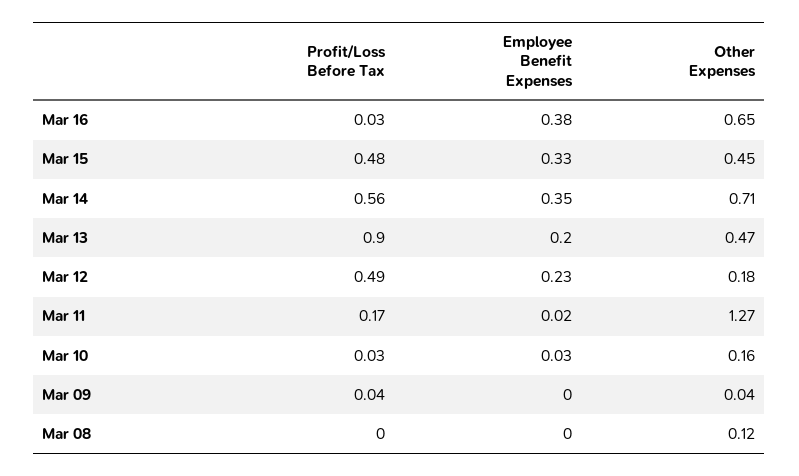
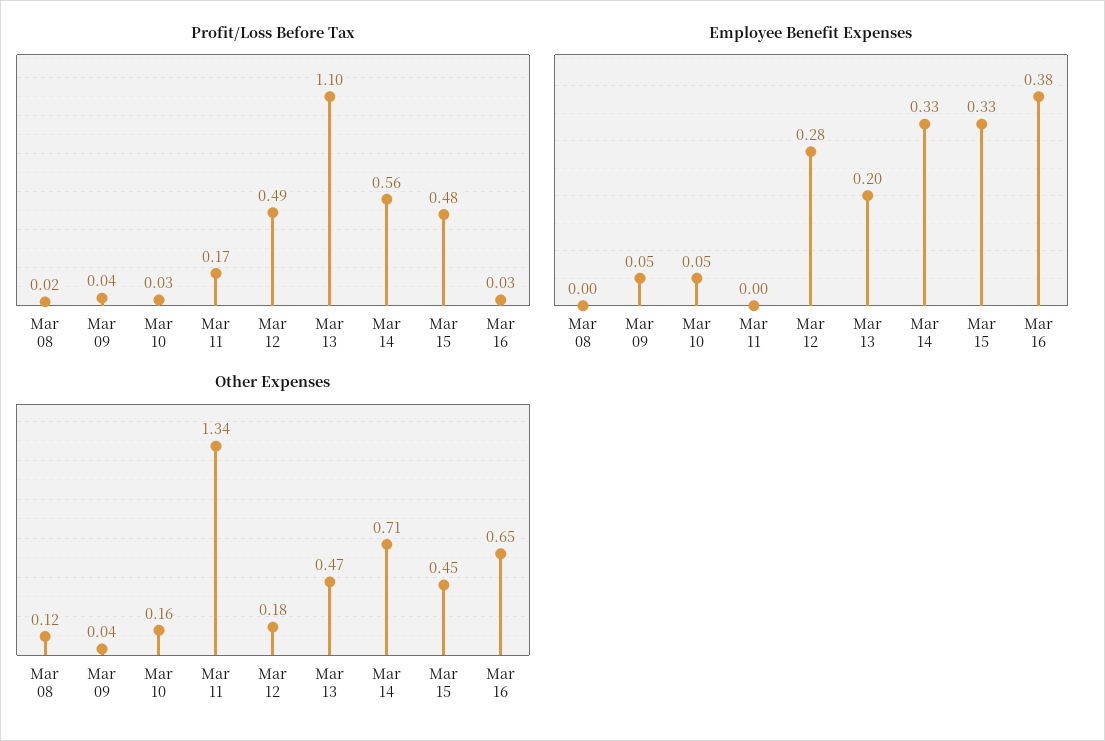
Employee Benefit Expenses, Mar 14: 0.35 -> 0.33
Profit/Loss Before Tax, Mar 13: 0.9 -> 1.1
Employee Benefit Expenses, Mar 12: 0.23 -> 0.28
Employee Benefit Expenses, Mar 11: 0.02 -> 0
Other Expenses, Mar 11: 1.27 -> 1.34
Employee Benefit Expenses, Mar 10: 0.03 -> 0.05
Employee Benefit Expenses, Mar 09: 0 -> 0.05
Profit/Loss Before Tax, Mar 08: 0 -> 0.02

